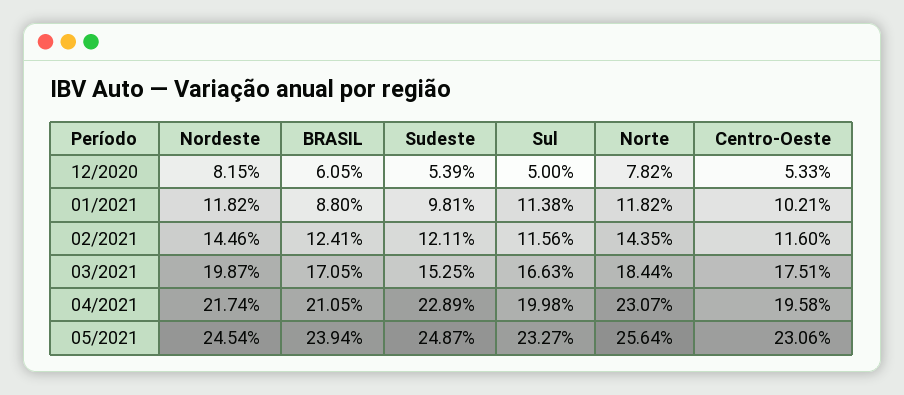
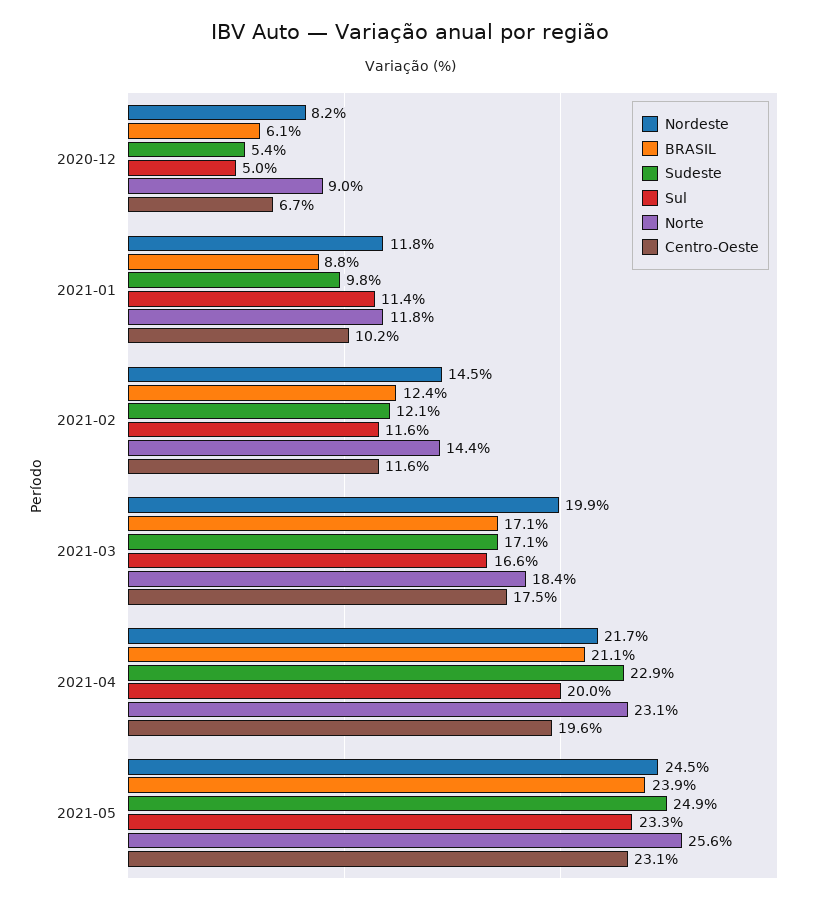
Norte, 12/2020: 7.82 -> 9
Centro-Oeste, 12/2020: 5.33 -> 6.7
Sudeste, 03/2021: 15.25 -> 17.1

